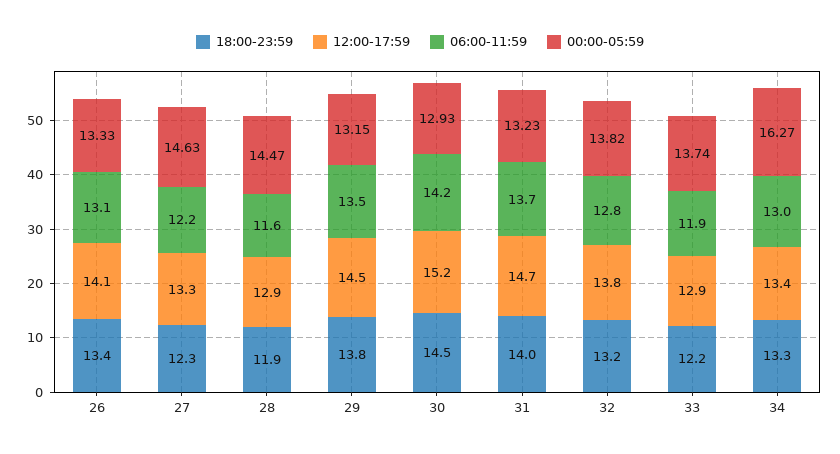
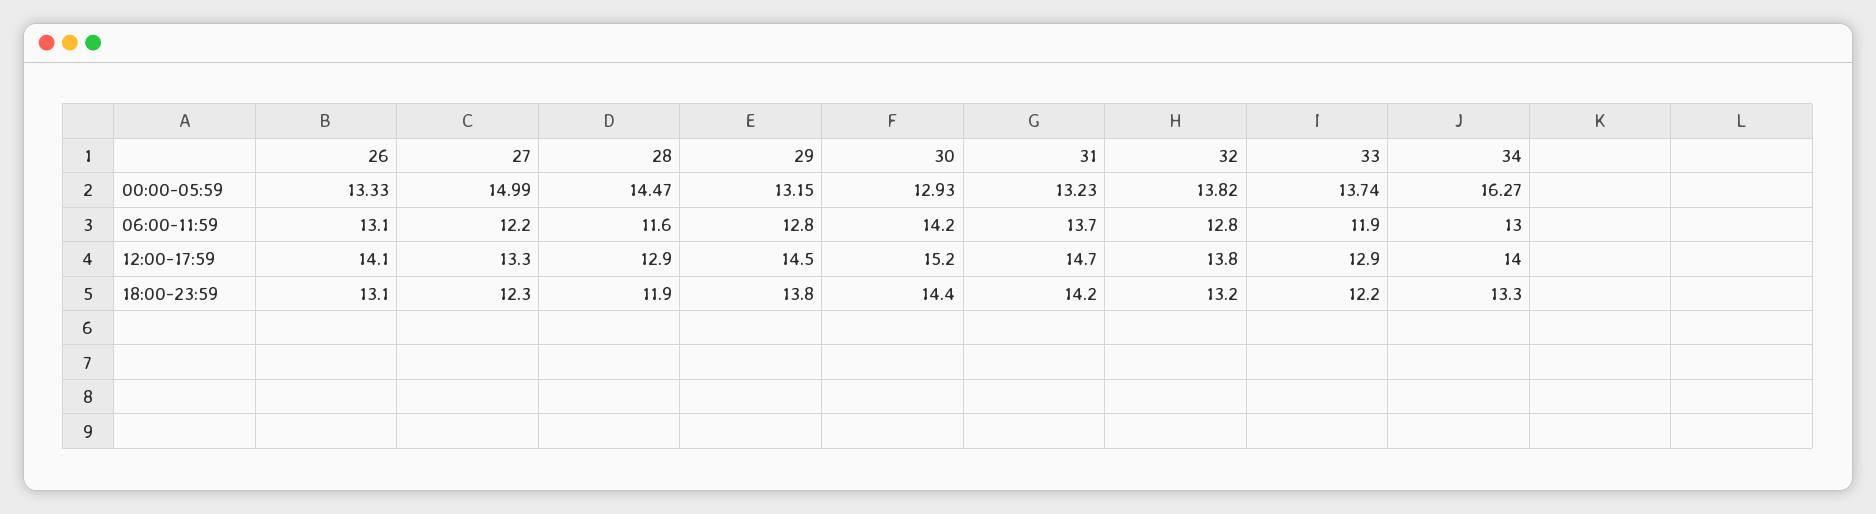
18:00-23:59, 26: 13.4 -> 13.1
00:00-05:59, 27: 14.63 -> 14.99
06:00-11:59, 29: 13.5 -> 12.8
18:00-23:59, 30: 14.5 -> 14.4
18:00-23:59, 31: 14 -> 14.2
12:00-17:59, 34: 13.4 -> 14

